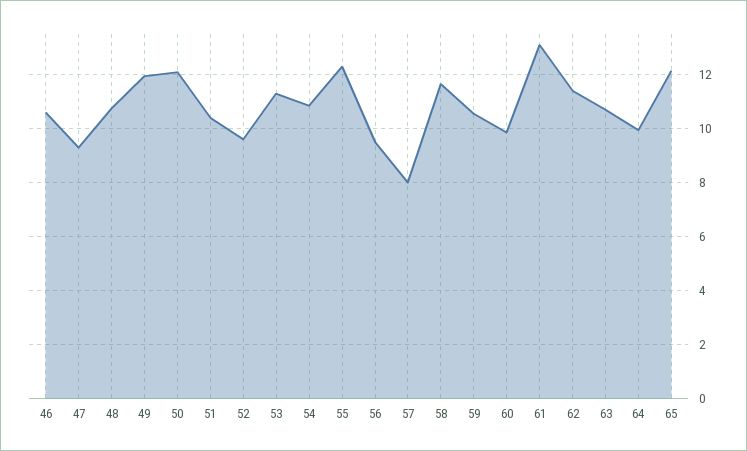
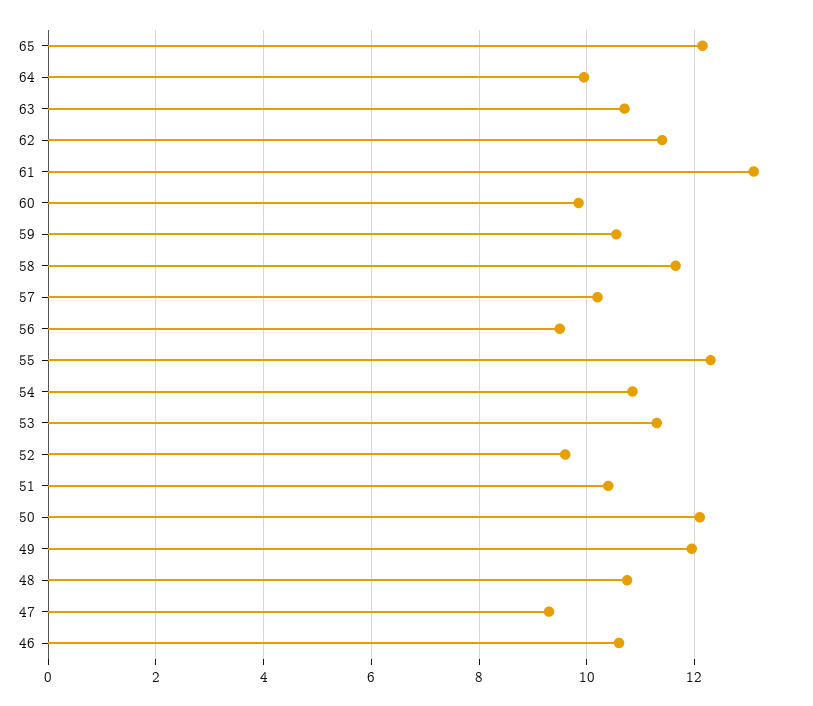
57: 8 -> 10.2

